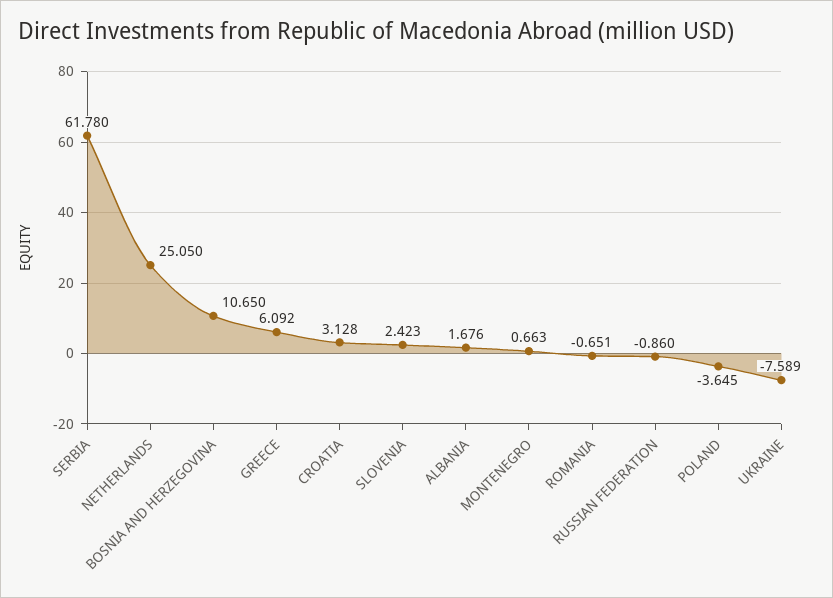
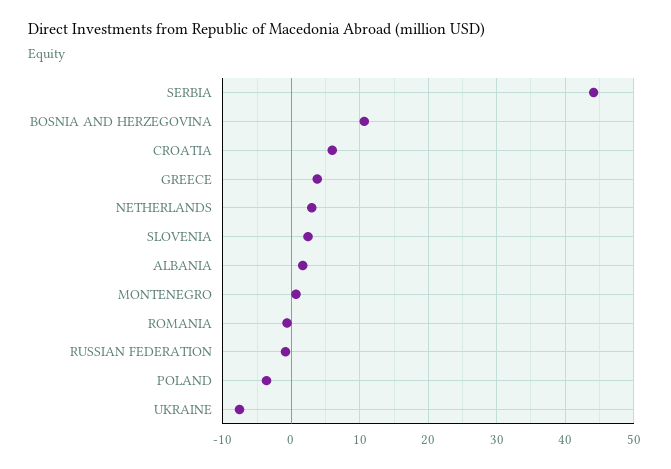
SERBIA: 61.78 -> 44
NETHERLANDS: 25.05 -> 3
GREECE: 6.092 -> 4
CROATIA: 3.128 -> 6

